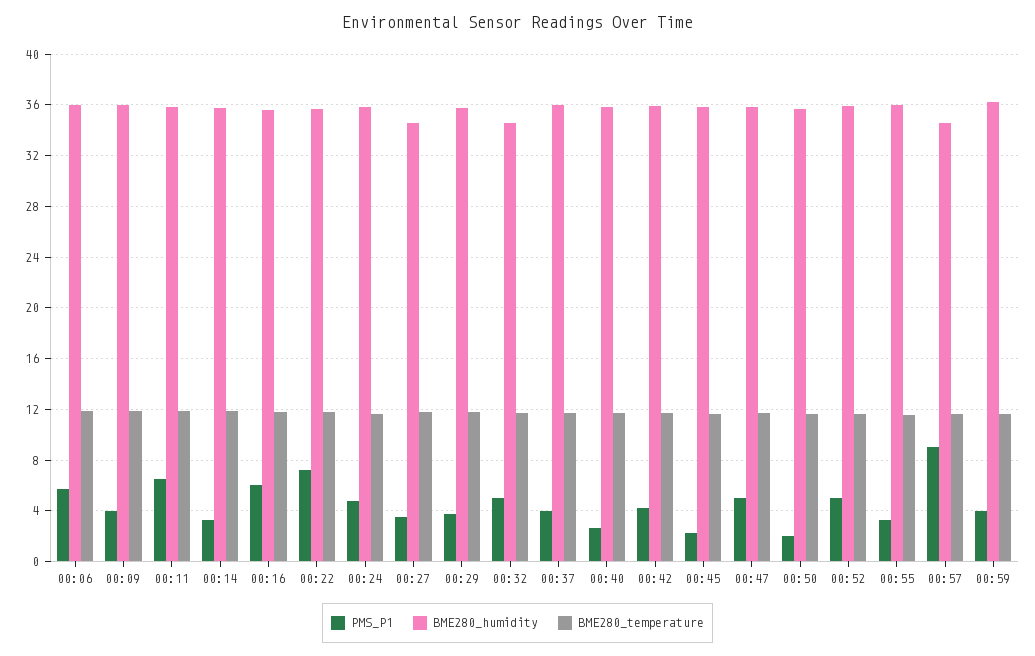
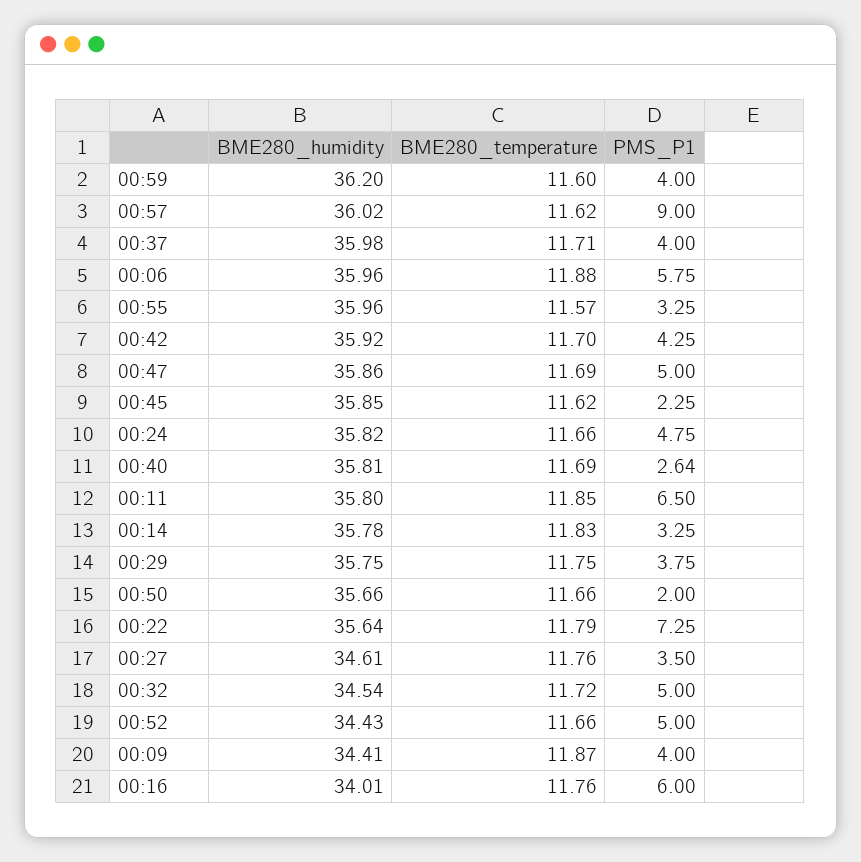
BME280_humidity, 00:09: 36 -> 34.41
BME280_humidity, 00:16: 35.5 -> 34.01
BME280_humidity, 00:52: 36 -> 34.43
BME280_humidity, 00:57: 34.5 -> 36.02

